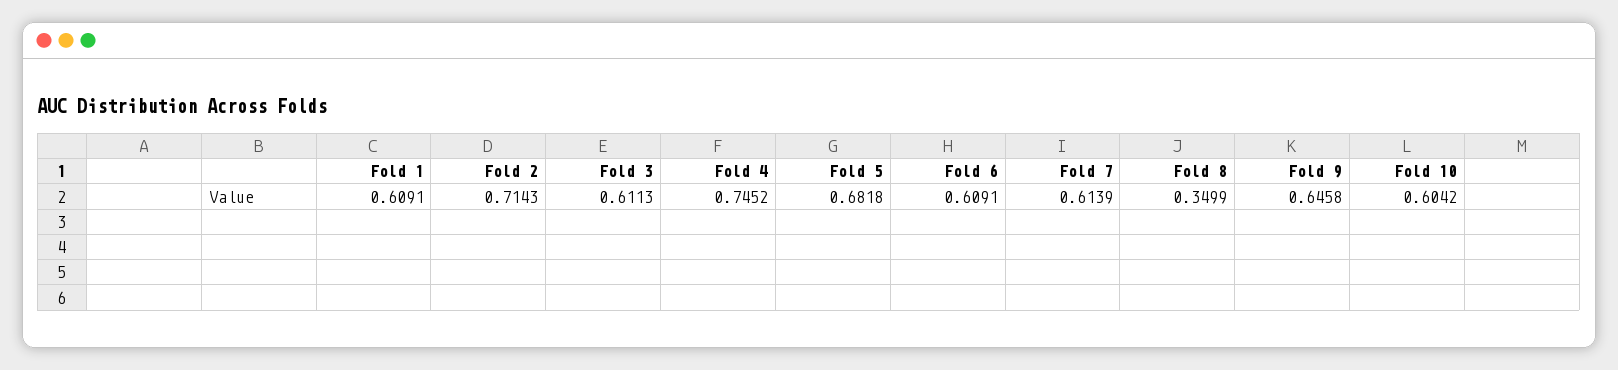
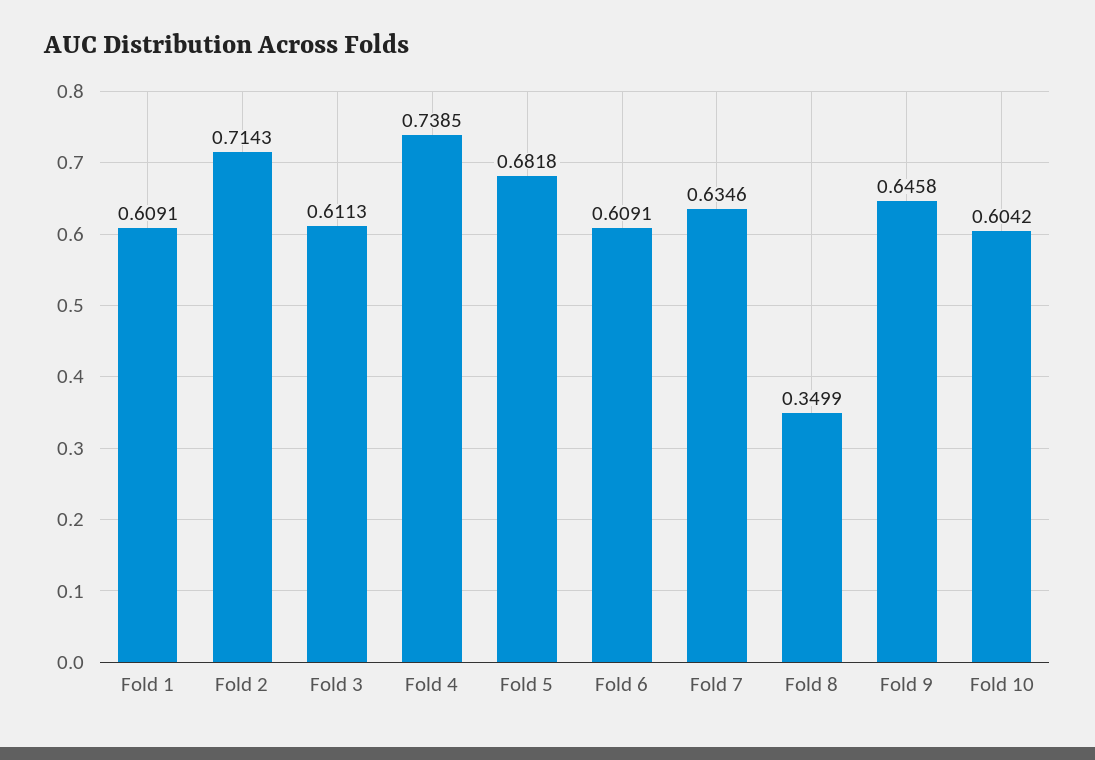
Fold 4: 0.7452 -> 0.7385
Fold 7: 0.6139 -> 0.6346

